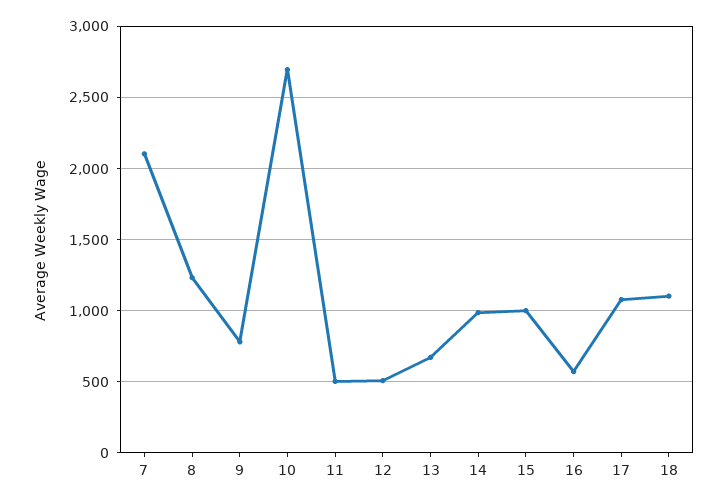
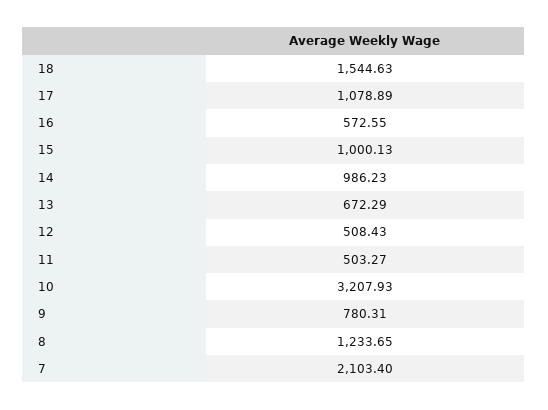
10: 2700 -> 3207.93
18: 1100 -> 1544.63

